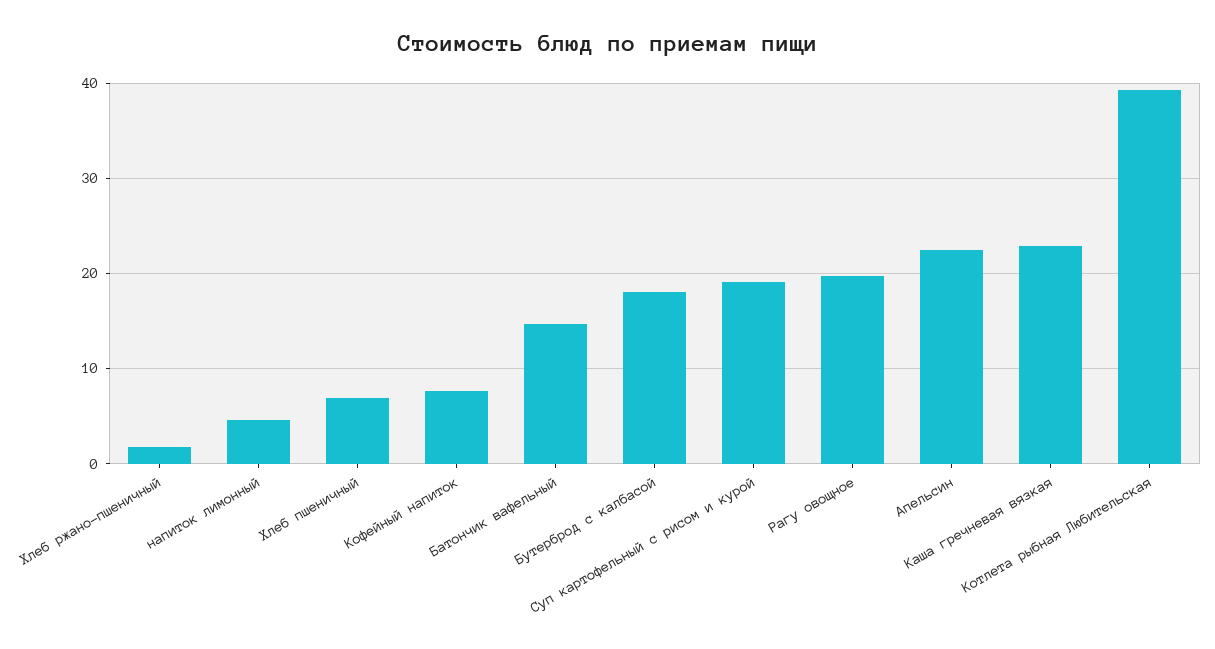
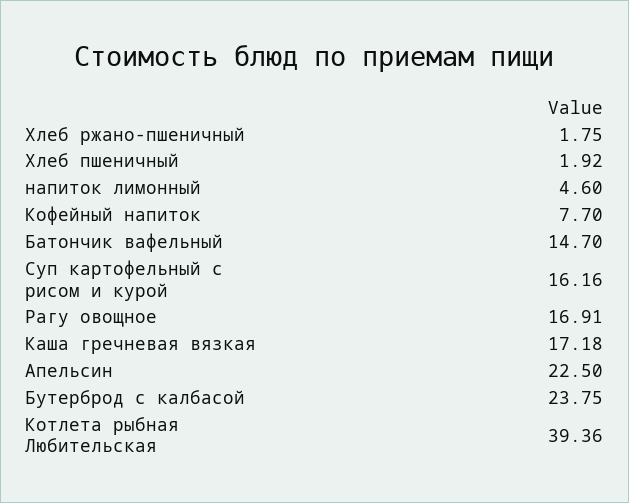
Хлеб пшеничный: 7 -> 1.92
Бутерброд с калбасой: 18 -> 23.75
Суп картофельный с рисом и курой: 19 -> 16.16
Рагу овощное: 20 -> 16.91
Каша гречневая вязкая: 23 -> 17.18

